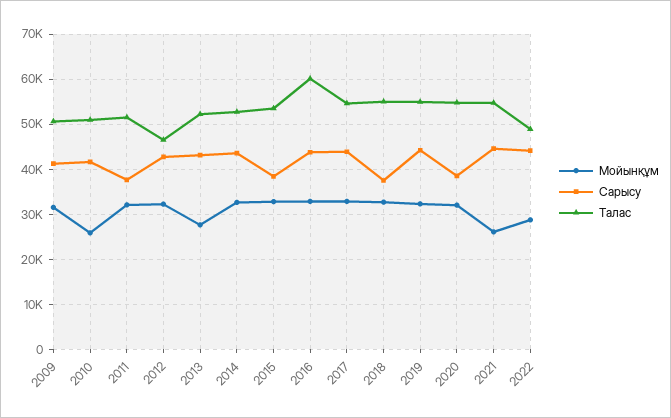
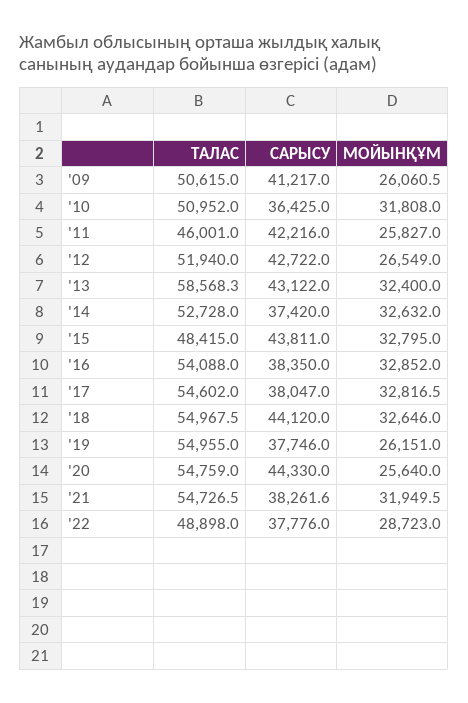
Мойынқұм, 2009: 32000 -> 26060.5
Мойынқұм, 2010: 26000 -> 31808
Сарысу, 2010: 42000 -> 36425
Мойынқұм, 2011: 32000 -> 25827
Сарысу, 2011: 38000 -> 42216
Талас, 2011: 52000 -> 46001
Мойынқұм, 2012: 32000 -> 26549
Талас, 2012: 46000 -> 51940
Мойынқұм, 2013: 28000 -> 32400
Талас, 2013: 52000 -> 58568.3
Сарысу, 2014: 44000 -> 37420
Сарысу, 2015: 38000 -> 43811
Талас, 2015: 54000 -> 48415
Сарысу, 2016: 44000 -> 38350
Талас, 2016: 60000 -> 54088
Сарысу, 2017: 44000 -> 38047
Сарысу, 2018: 38000 -> 44120
Мойынқұм, 2019: 32000 -> 26151
Сарысу, 2019: 44000 -> 37746
Мойынқұм, 2020: 32000 -> 25640
Сарысу, 2020: 38000 -> 44330
Мойынқұм, 2021: 26000 -> 31949.5
Сарысу, 2021: 44000 -> 38261.6
Сарысу, 2022: 44000 -> 37776

